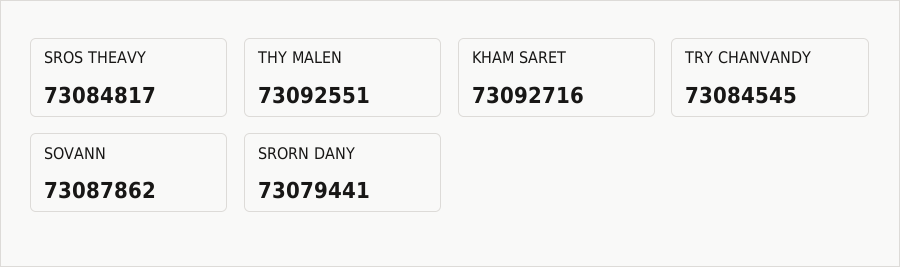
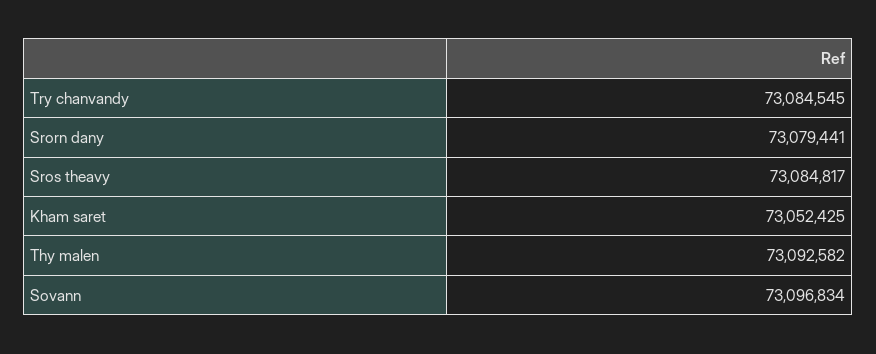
THY MALEN: 73092551 -> 73092582
KHAM SARET: 73092716 -> 73052425
SOVANN: 73087862 -> 73096834

